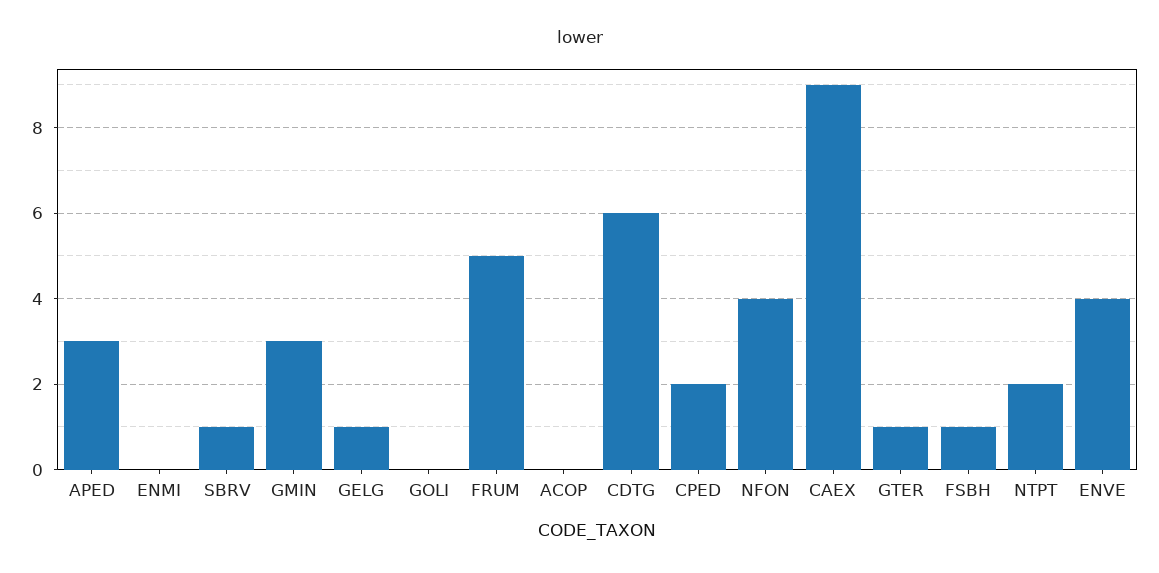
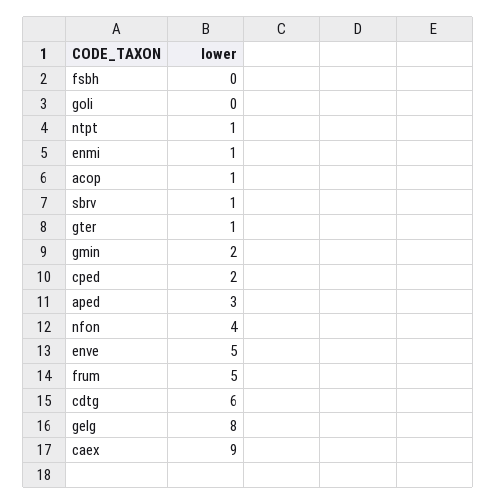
ENMI: 0 -> 1
GMIN: 3 -> 2
GELG: 1 -> 8
ACOP: 0 -> 1
FSBH: 1 -> 0
NTPT: 2 -> 1
ENVE: 4 -> 5

